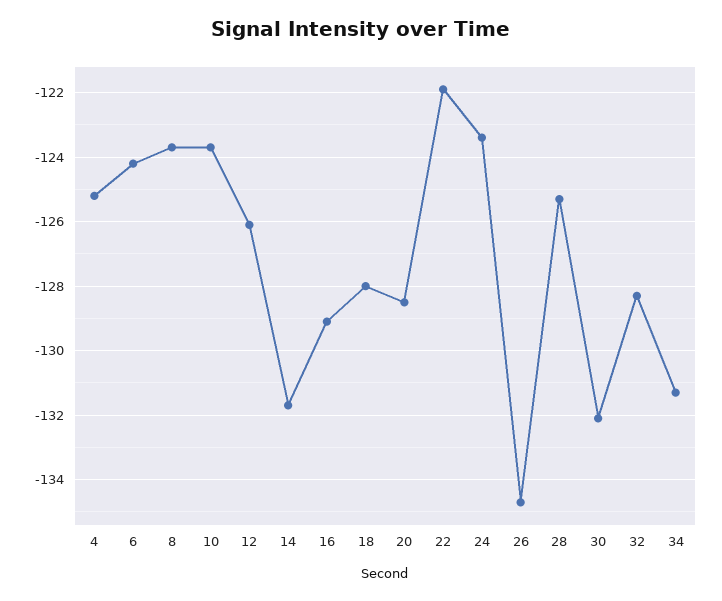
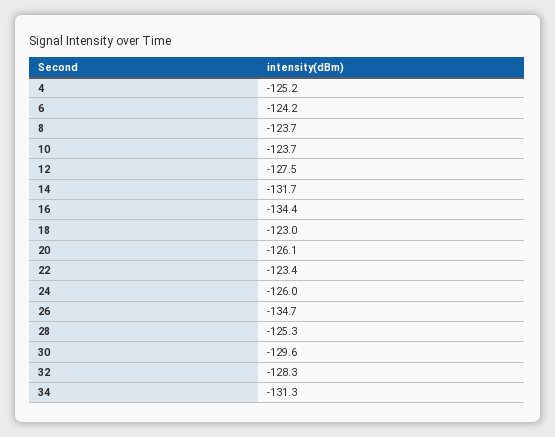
12: -126 -> -127.5
16: -129 -> -134.4
18: -128 -> -123
20: -128.5 -> -126.1
22: -122 -> -123.4
24: -123.5 -> -126
30: -132 -> -129.6

